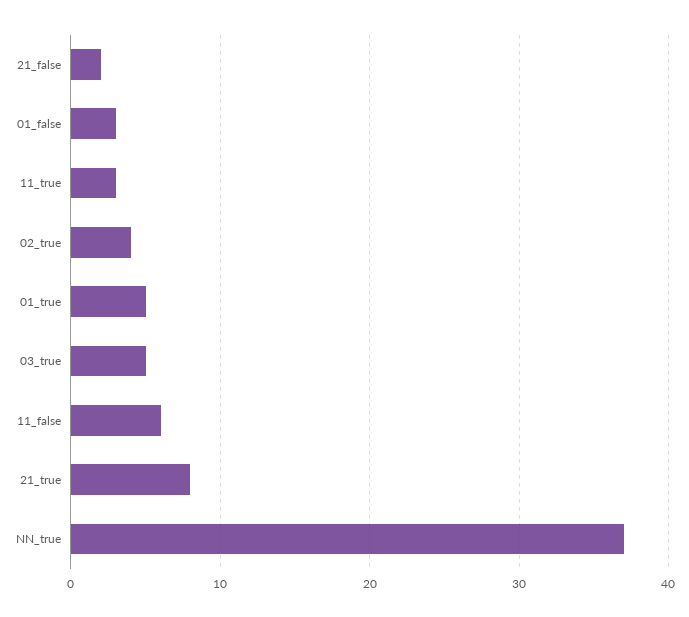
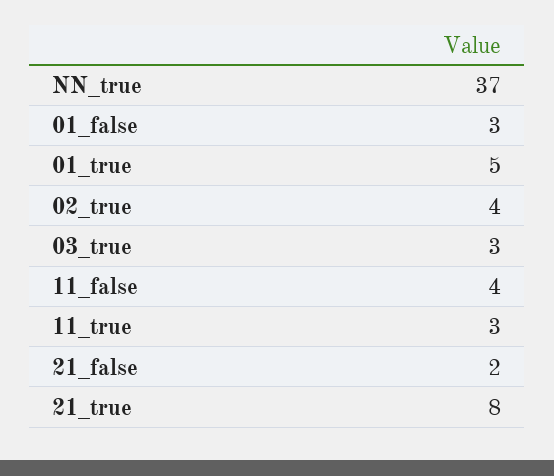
03_true: 5 -> 3
11_false: 6 -> 4

